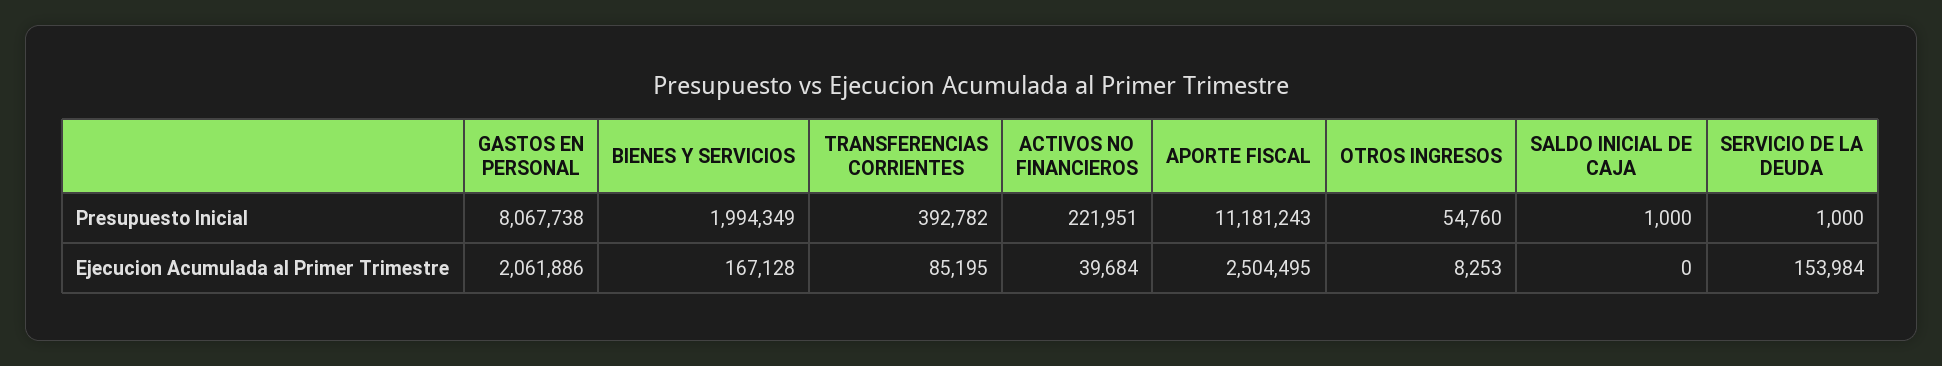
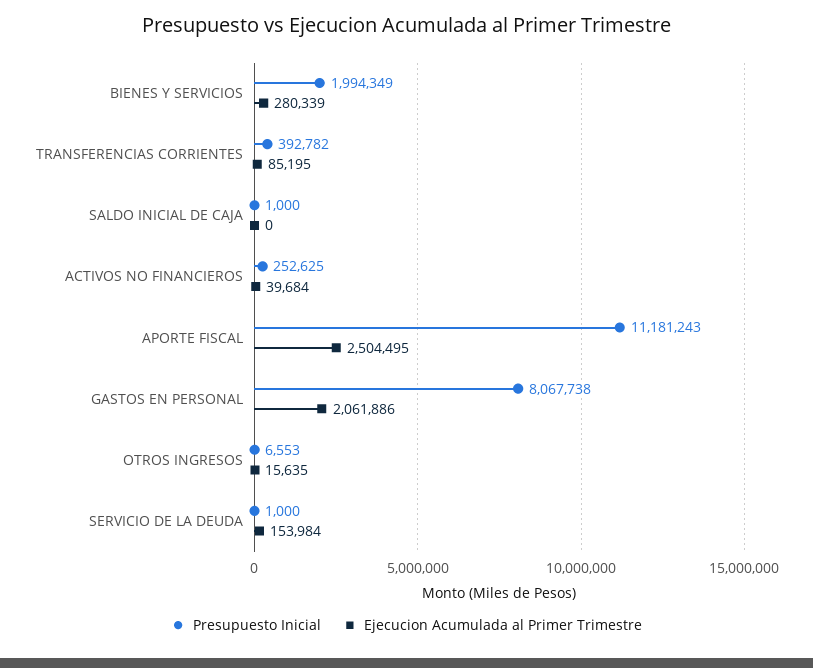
Presupuesto Inicial, ACTIVOS NO FINANCIEROS: 221951 -> 252625
Presupuesto Inicial, OTROS INGRESOS: 54760 -> 6553
Ejecucion Acumulada al Primer Trimestre, BIENES Y SERVICIOS: 167128 -> 280339
Ejecucion Acumulada al Primer Trimestre, OTROS INGRESOS: 8253 -> 15635

